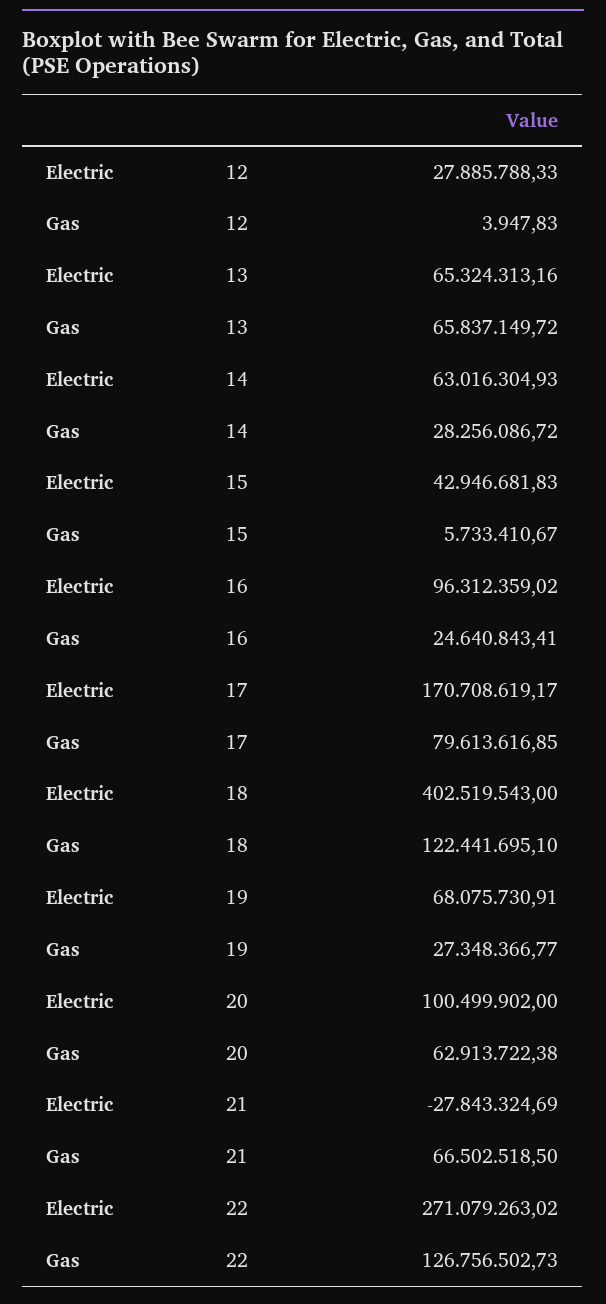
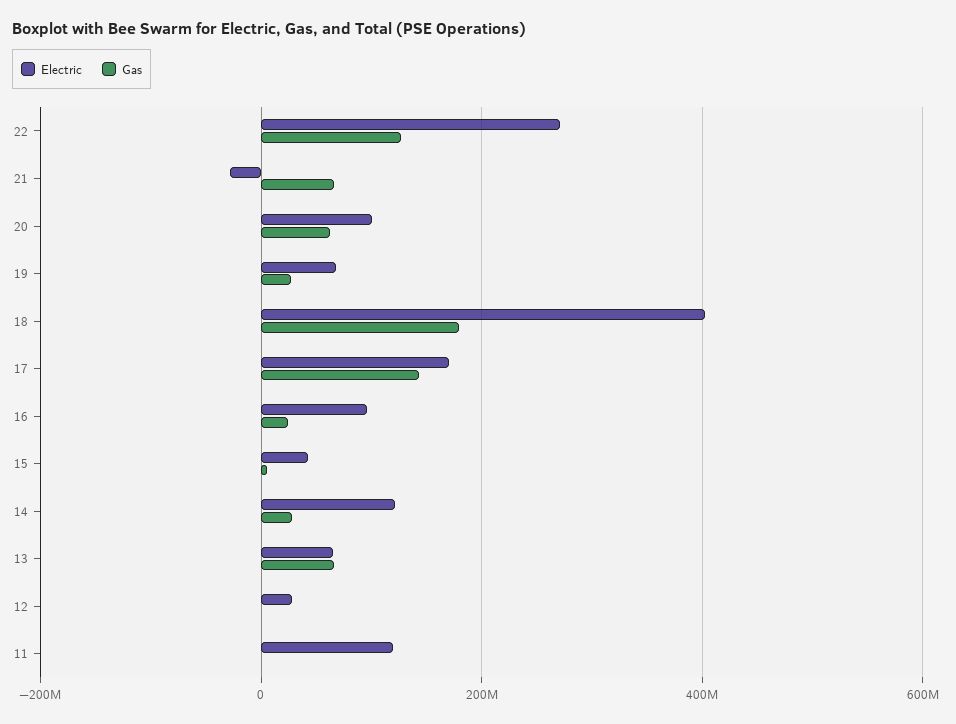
Electric, 14: 63016304.93 -> 120000000
Gas, 17: 79613616.85 -> 140000000
Gas, 18: 122441695.1 -> 180000000
Electric, 11: none -> 120000000
Gas, 11: none -> 0

